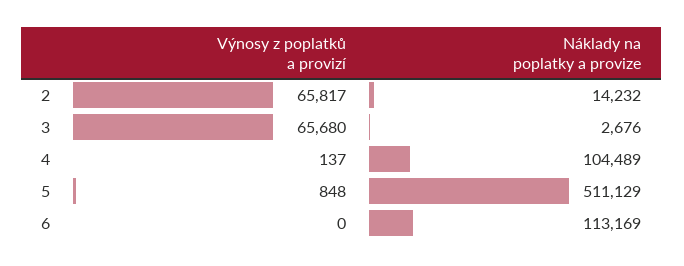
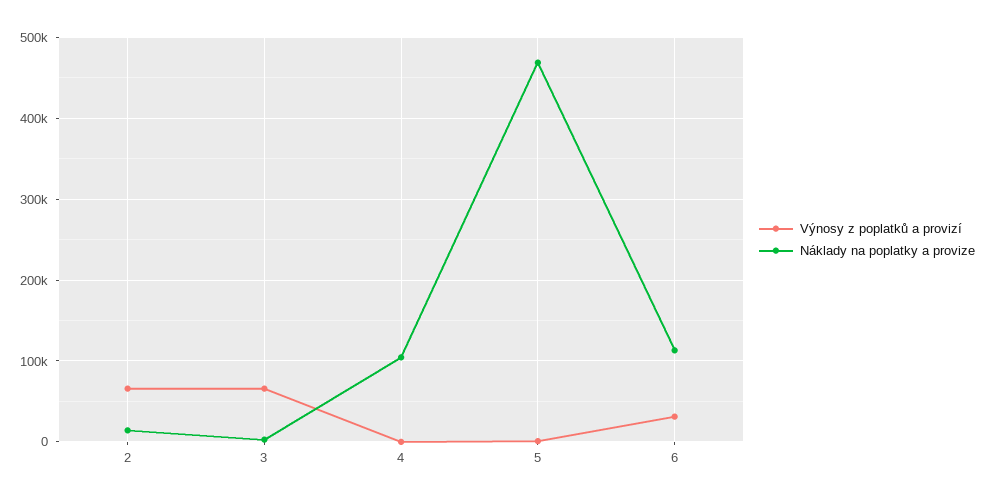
Náklady na poplatky a provize, 5: 511129 -> 470000
Výnosy z poplatků a provizí, 6: 0 -> 30000

